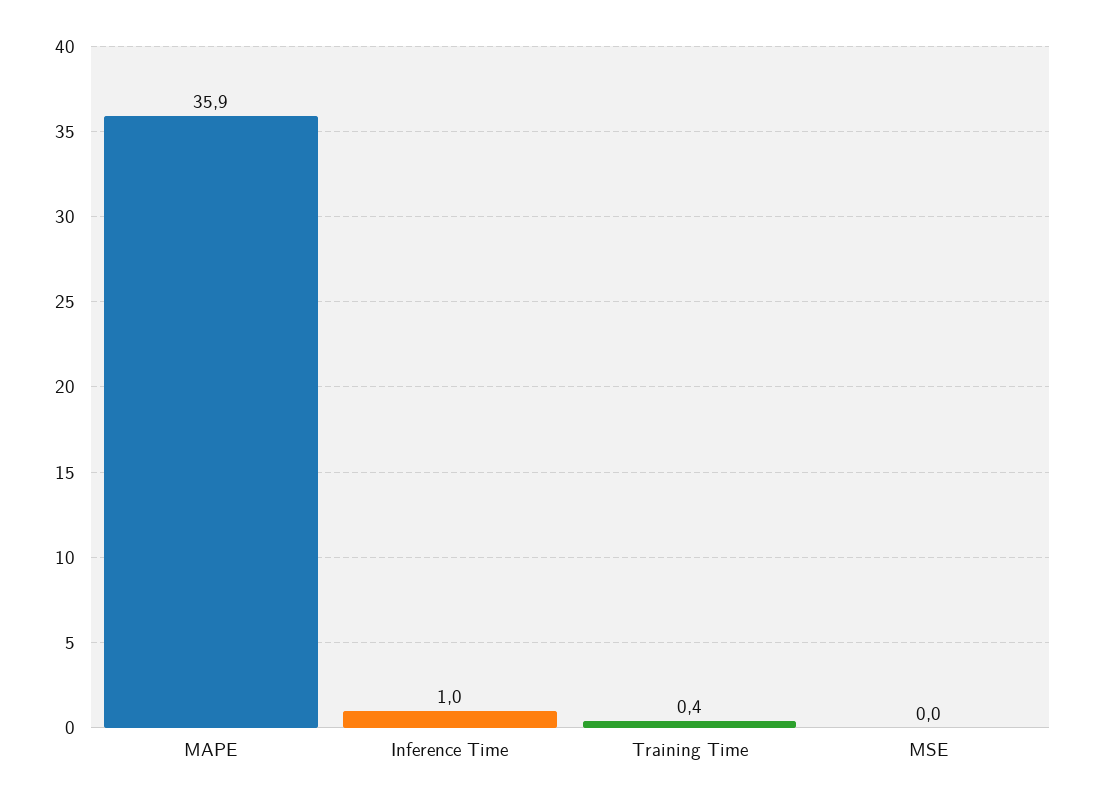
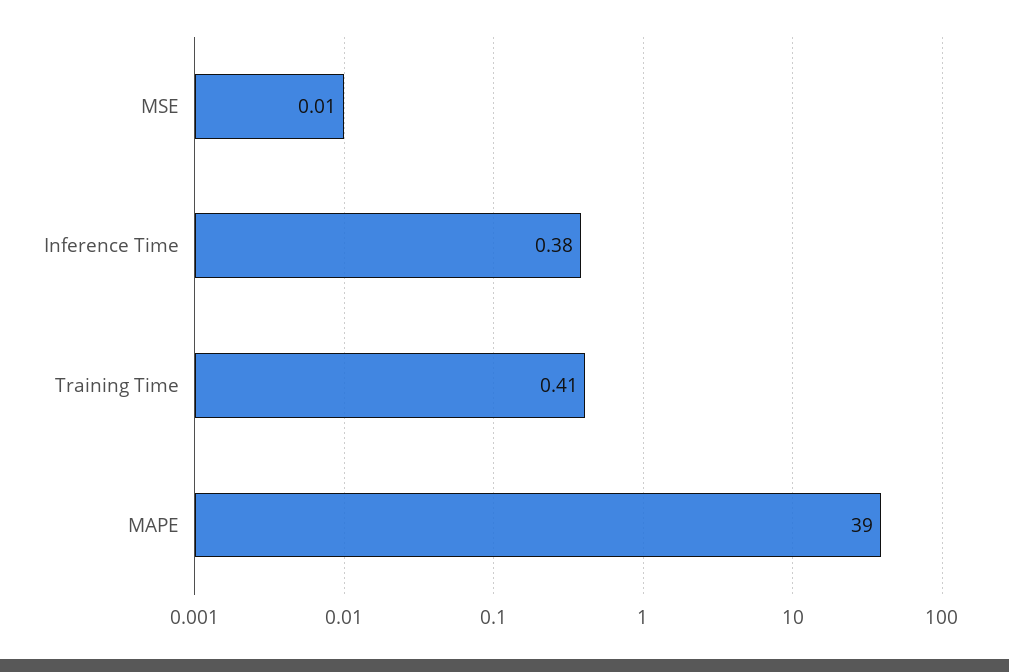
MAPE: 35.9 -> 39
Inference Time: 1 -> 0.38

